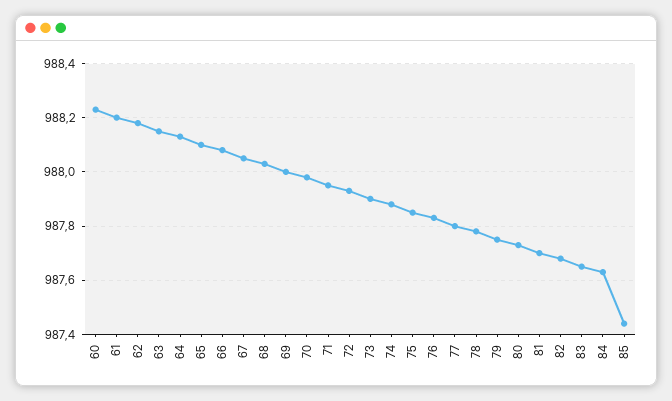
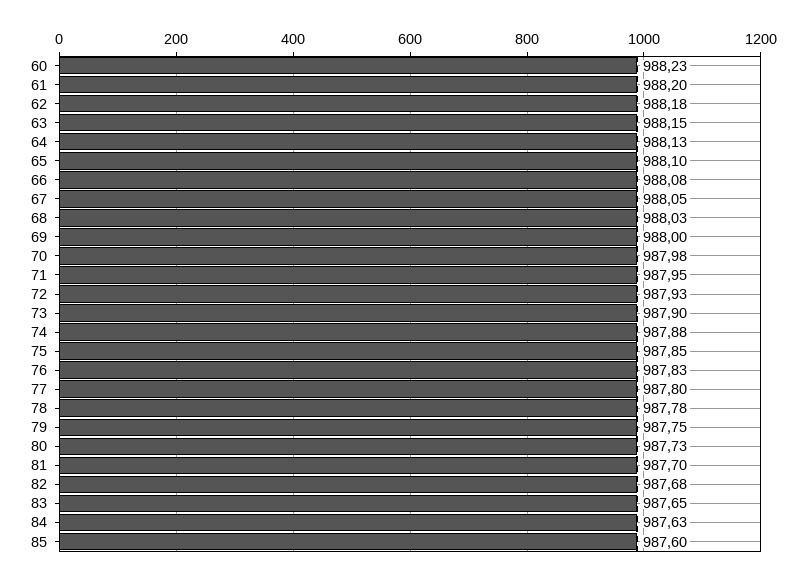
85: 987.45 -> 987.6

